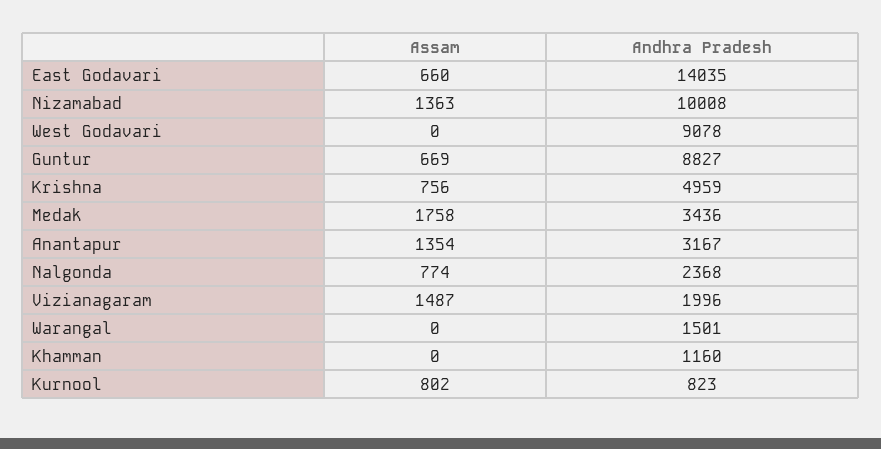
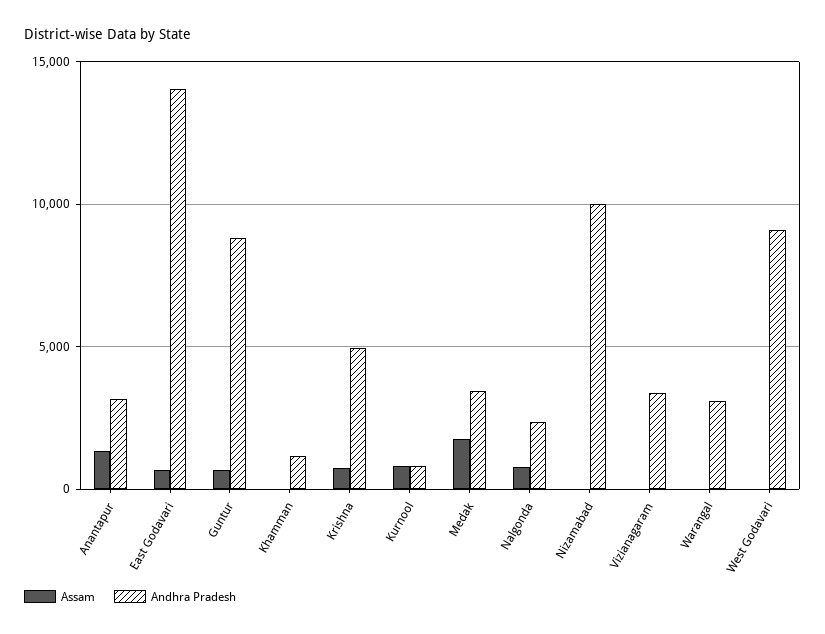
Assam, Nizamabad: 1363 -> 0
Assam, Vizianagaram: 1487 -> 0
Andhra Pradesh, Vizianagaram: 1996 -> 3500
Andhra Pradesh, Warangal: 1501 -> 3000

